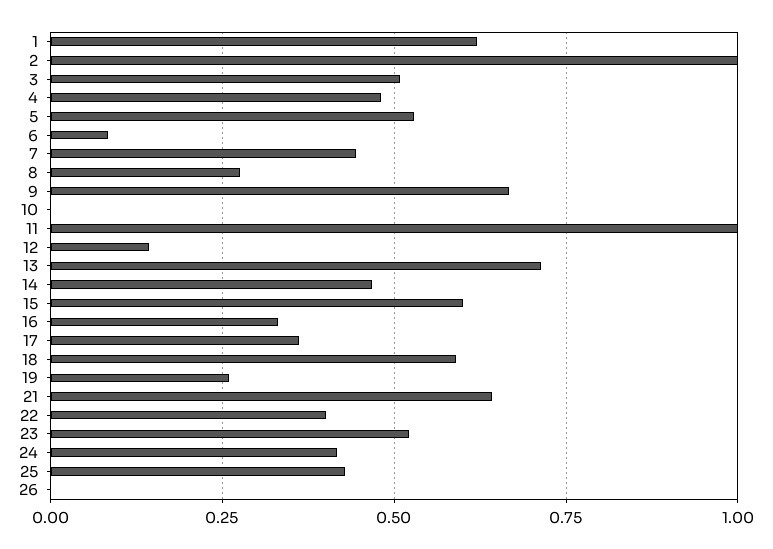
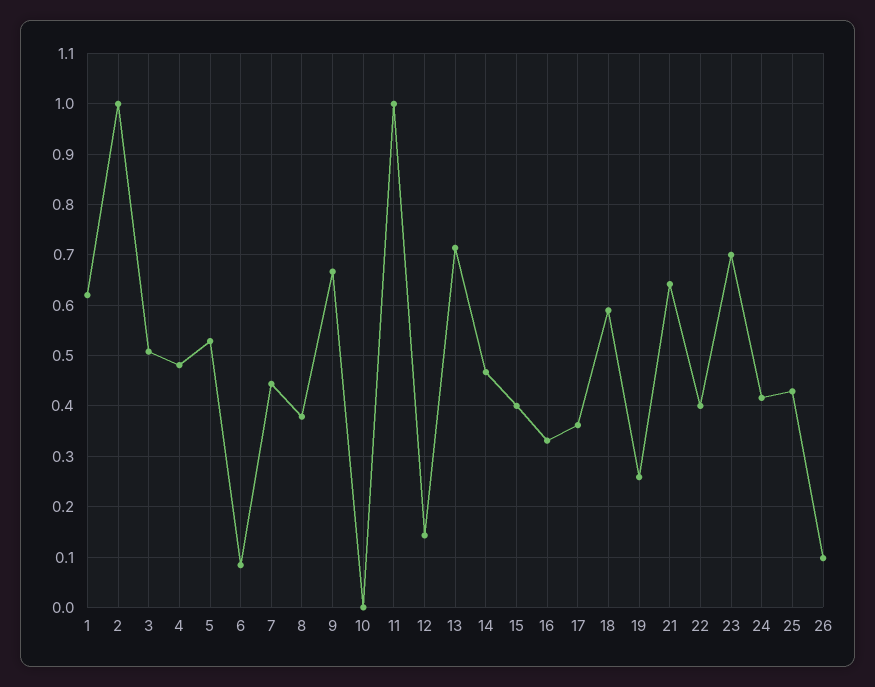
8: 0.275 -> 0.38
15: 0.6 -> 0.4
23: 0.525 -> 0.7
26: 0 -> 0.1

